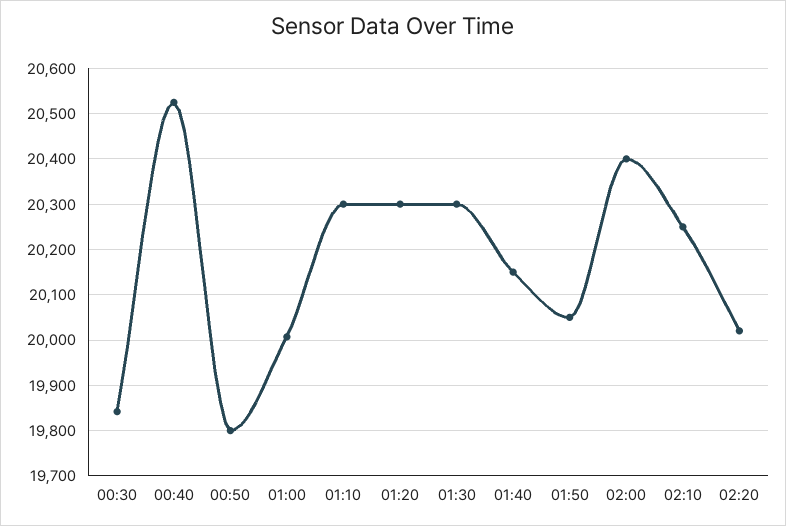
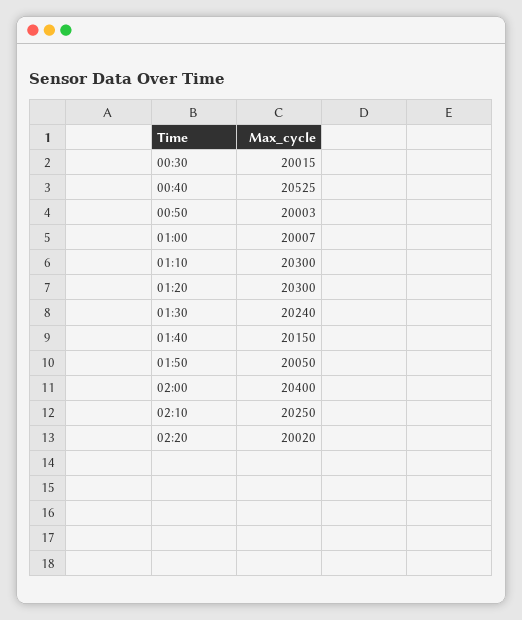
00:30: 19840 -> 20015
00:50: 19800 -> 20003
01:30: 20300 -> 20240

